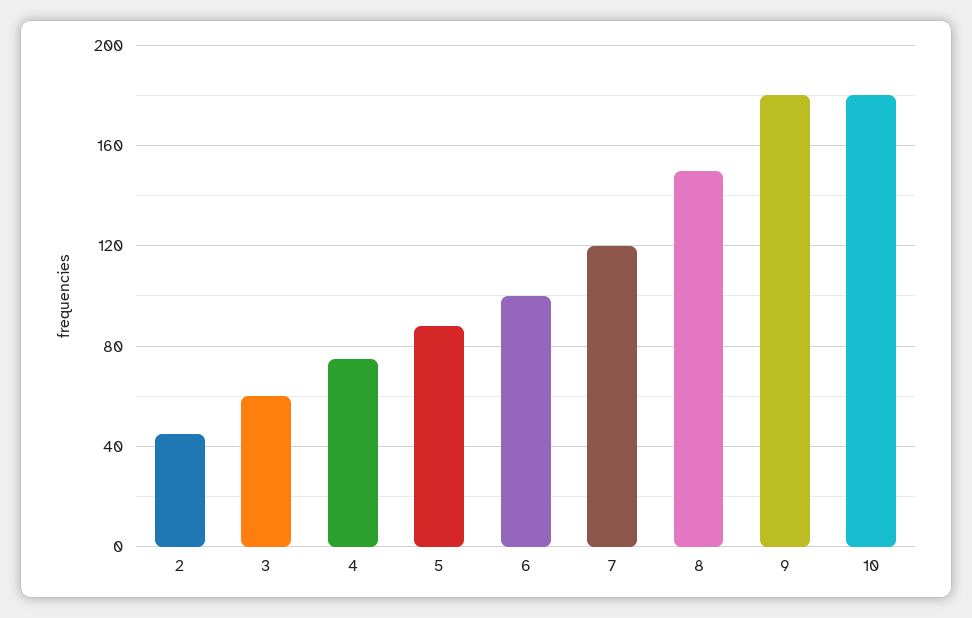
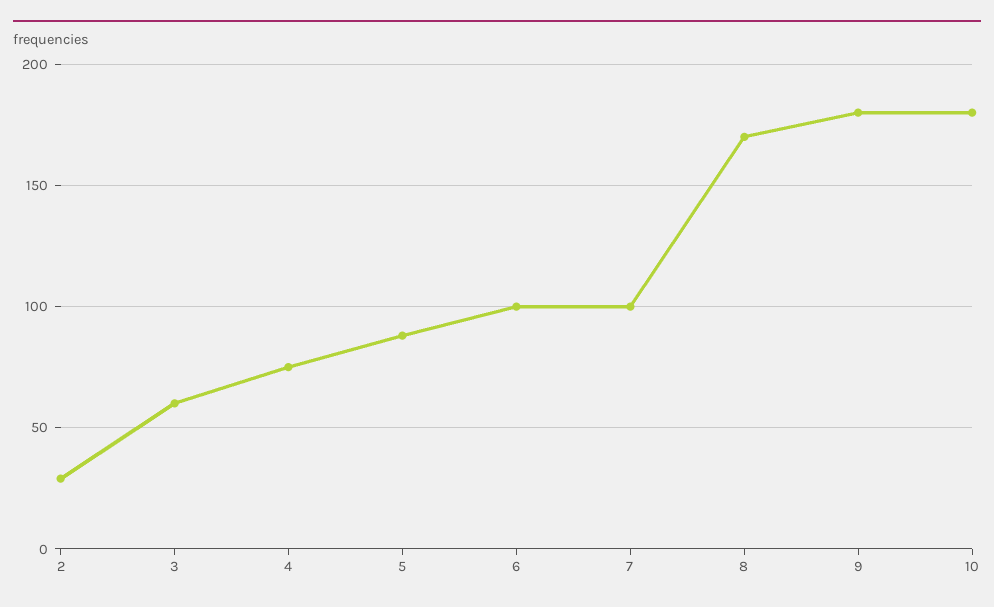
2: 45 -> 30
7: 120 -> 100
8: 150 -> 170

